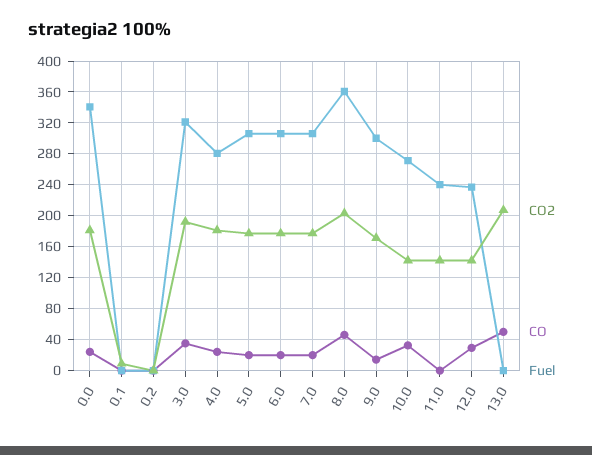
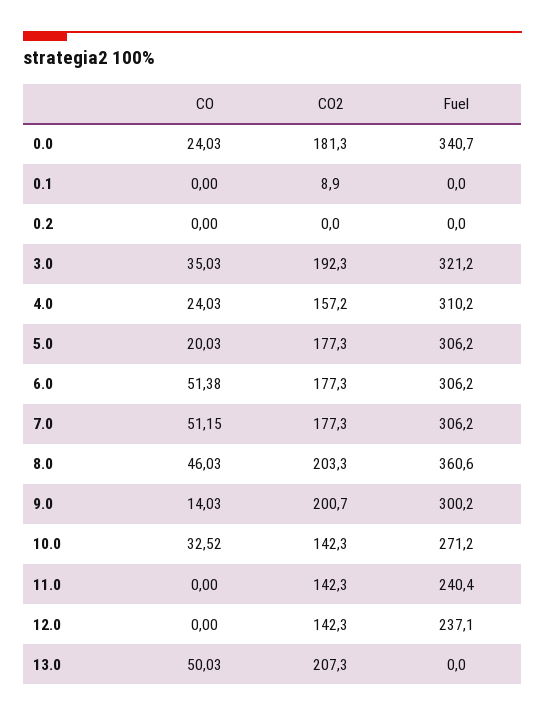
CO2, 4.0: 180 -> 157.2
Fuel, 4.0: 280 -> 310.2
CO, 6.0: 20 -> 51.38
CO, 7.0: 20 -> 51.15
CO2, 9.0: 170 -> 200.7
CO, 12.0: 30 -> 0

